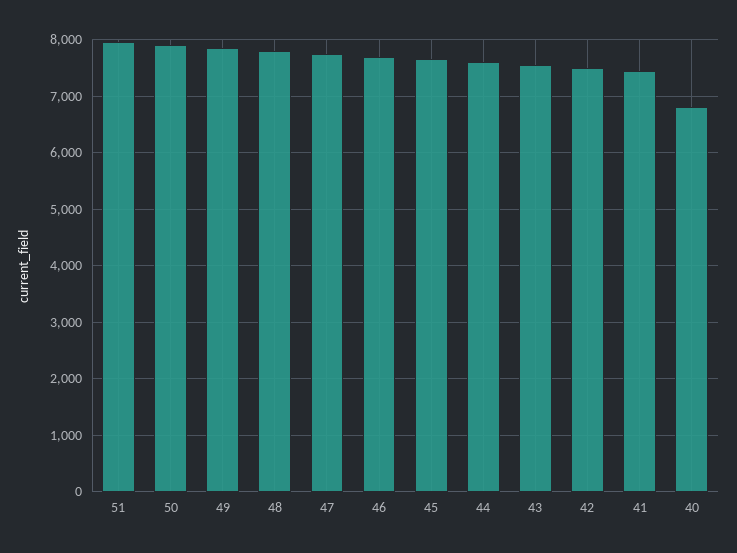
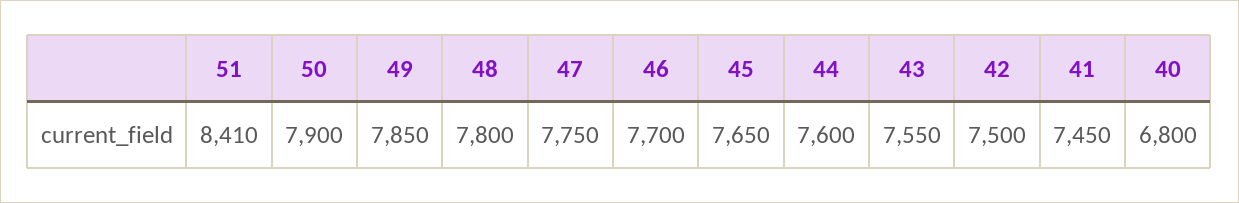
51: 8000 -> 8410

